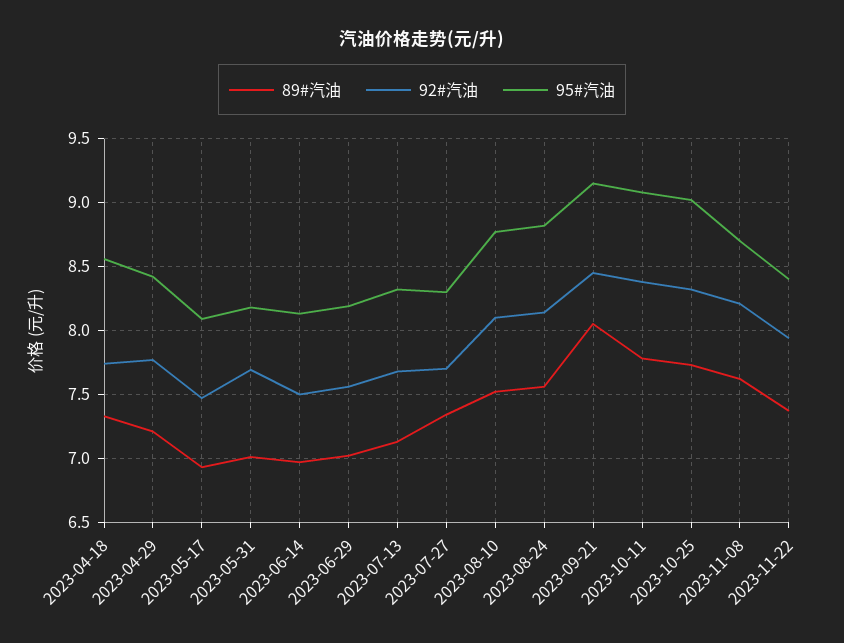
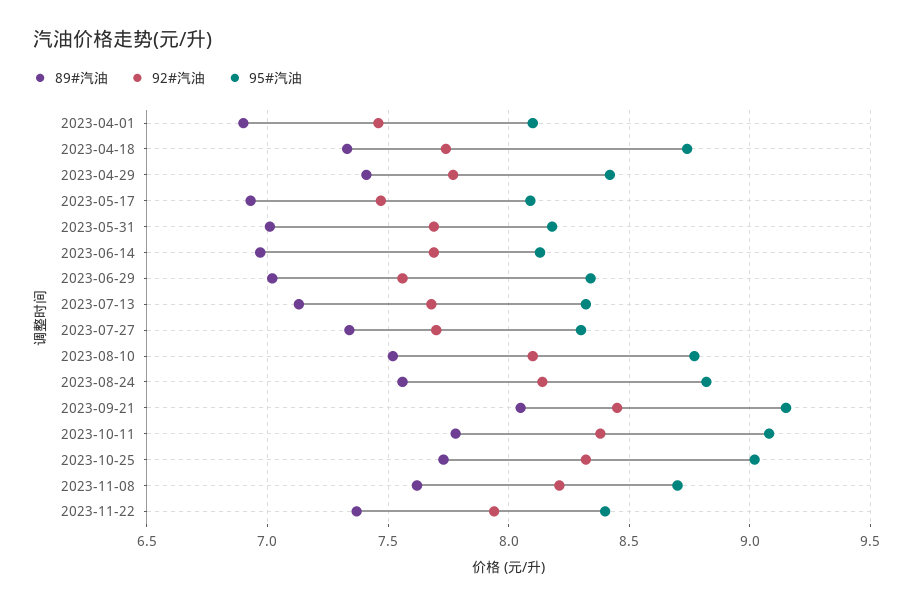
95#汽油, 2023-04-18: 8.55 -> 8.75
89#汽油, 2023-04-29: 7.2 -> 7.4
92#汽油, 2023-06-14: 7.5 -> 7.7
95#汽油, 2023-06-29: 8.2 -> 8.35
89#汽油, 2023-04-01: none -> 6.9
92#汽油, 2023-04-01: none -> 7.45
95#汽油, 2023-04-01: none -> 8.1

